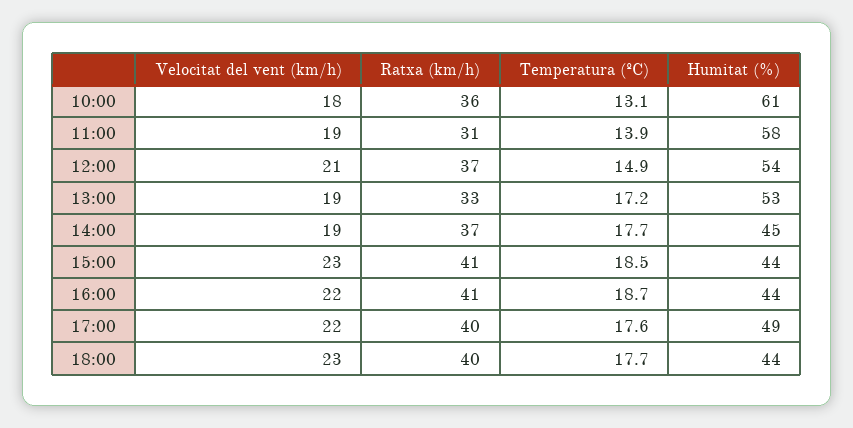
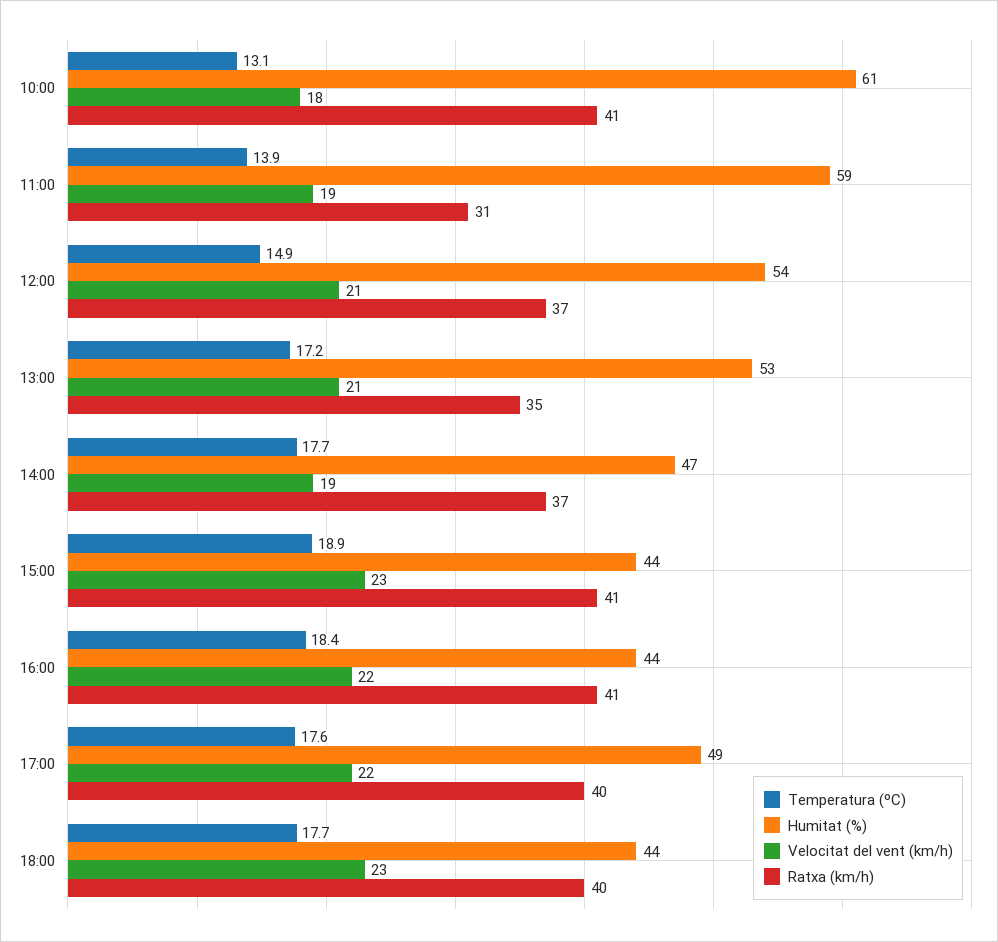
Ratxa (km/h), 10:00: 36 -> 41
Humitat (%), 11:00: 58 -> 59
Velocitat del vent (km/h), 13:00: 19 -> 21
Ratxa (km/h), 13:00: 33 -> 35
Humitat (%), 14:00: 45 -> 47
Temperatura (ºC), 15:00: 18.5 -> 18.9
Temperatura (ºC), 16:00: 18.7 -> 18.4

